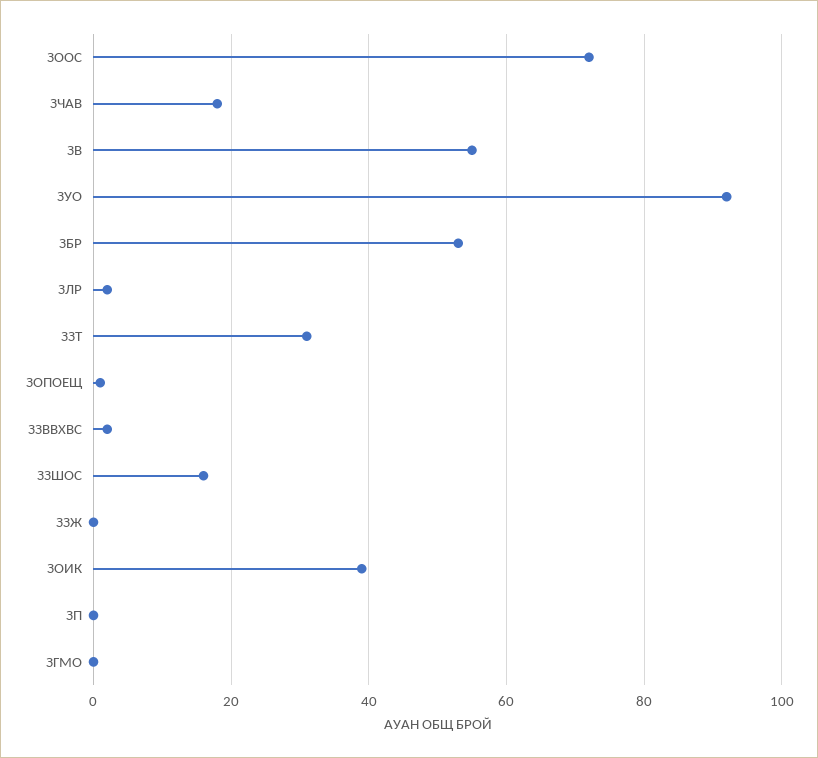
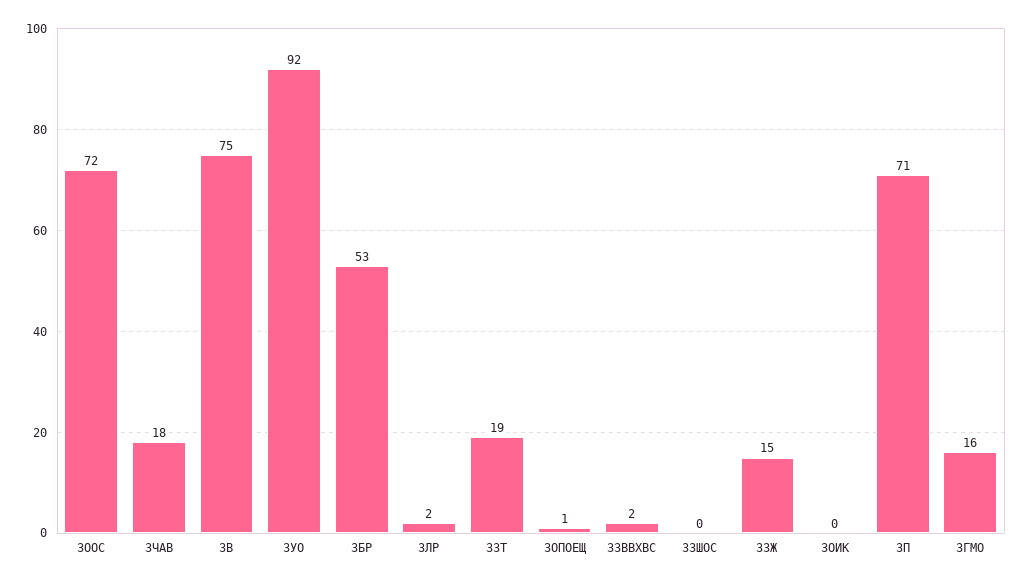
ЗВ: 55 -> 75
ЗЗТ: 30 -> 19
ЗЗШОС: 15 -> 0
ЗЗЖ: 0 -> 15
ЗОИК: 40 -> 0
ЗП: 0 -> 71
ЗГМО: 0 -> 16

